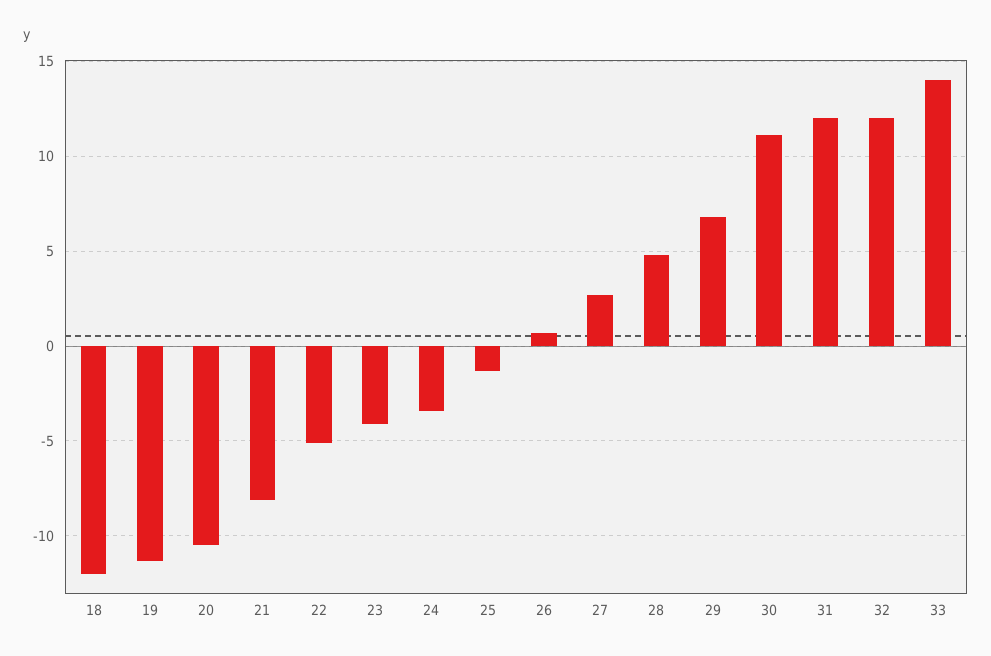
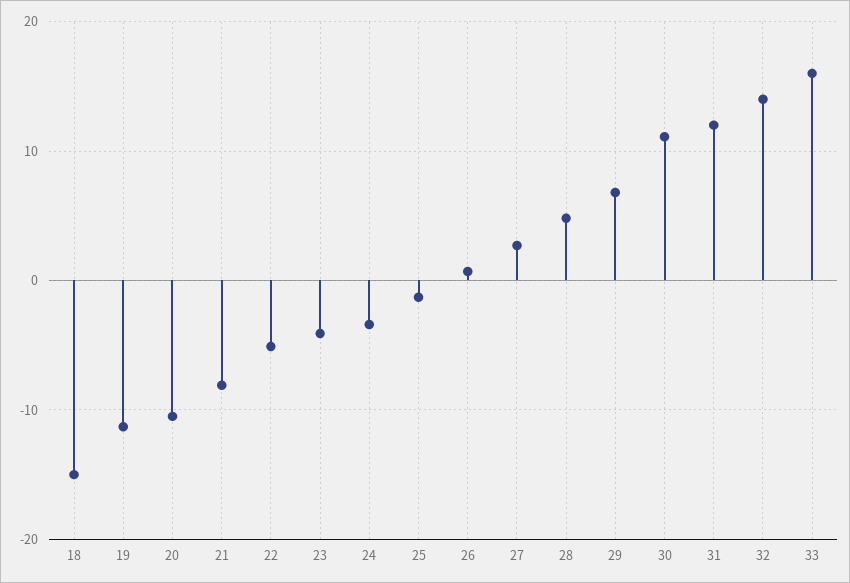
18: -12 -> -15
32: 12 -> 14
33: 14 -> 16

